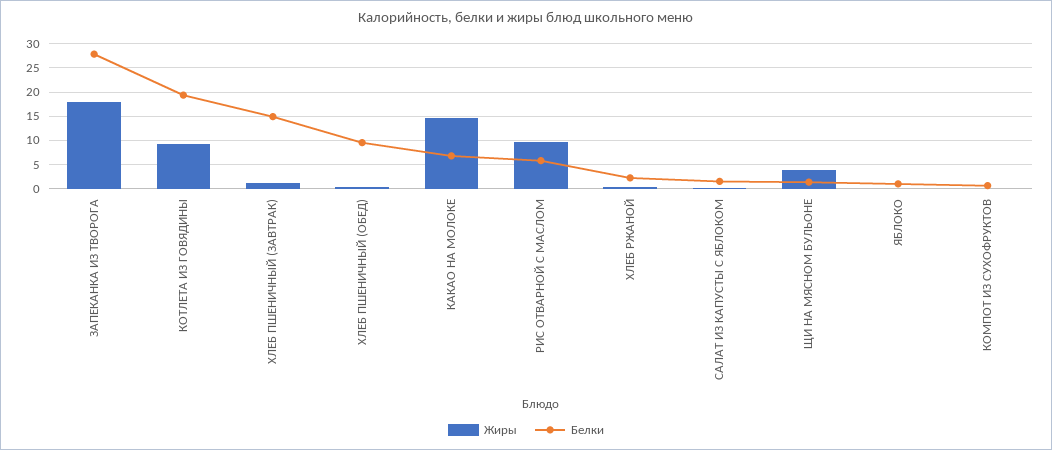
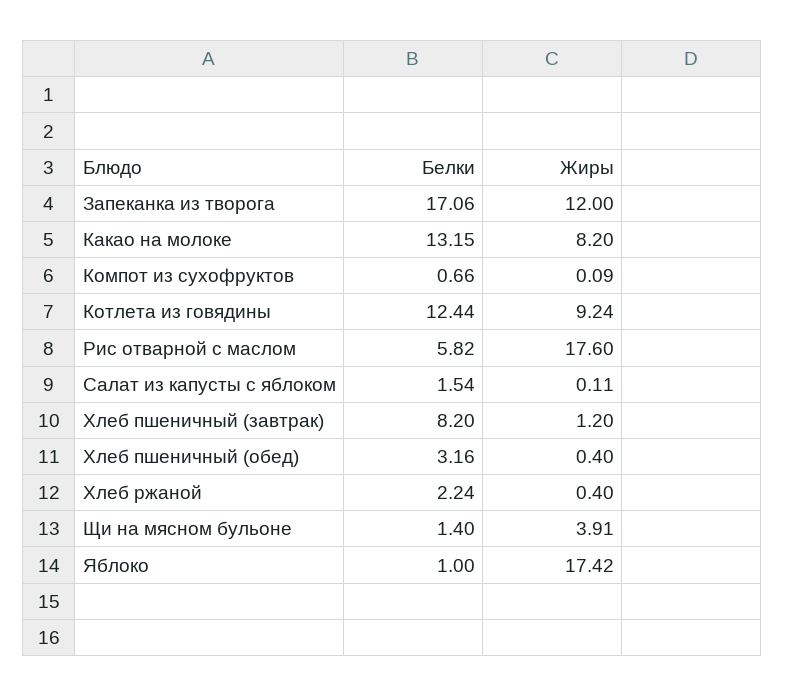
Жиры, ЗАПЕКАНКА ИЗ ТВОРОГА: 17.5 -> 12
Белки, ЗАПЕКАНКА ИЗ ТВОРОГА: 27.5 -> 17.06
Белки, КОТЛЕТА ИЗ ГОВЯДИНЫ: 20 -> 12.44
Белки, ХЛЕБ ПШЕНИЧНЫЙ (ЗАВТРАК): 15 -> 8.2
Белки, ХЛЕБ ПШЕНИЧНЫЙ (ОБЕД): 10 -> 3.16
Жиры, КАКАО НА МОЛОКЕ: 15 -> 8.2
Белки, КАКАО НА МОЛОКЕ: 7.5 -> 13.15
Жиры, РИС ОТВАРНОЙ С МАСЛОМ: 10 -> 17.6
Жиры, ЯБЛОКО: 0 -> 17.42

